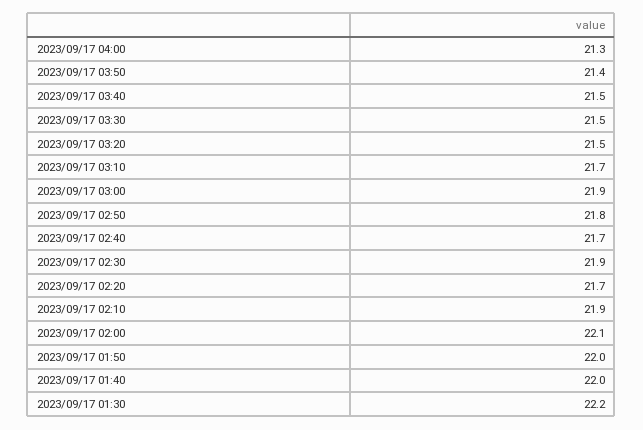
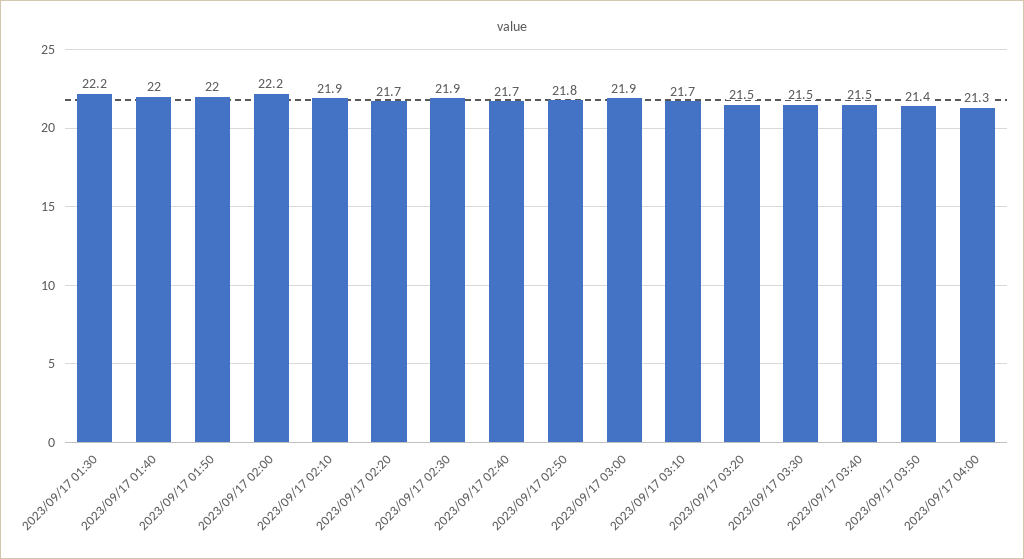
2023/09/17 02:00: 22.1 -> 22.2

